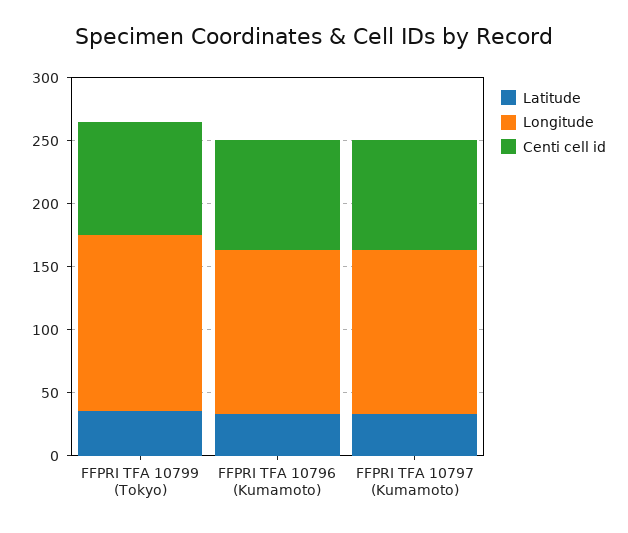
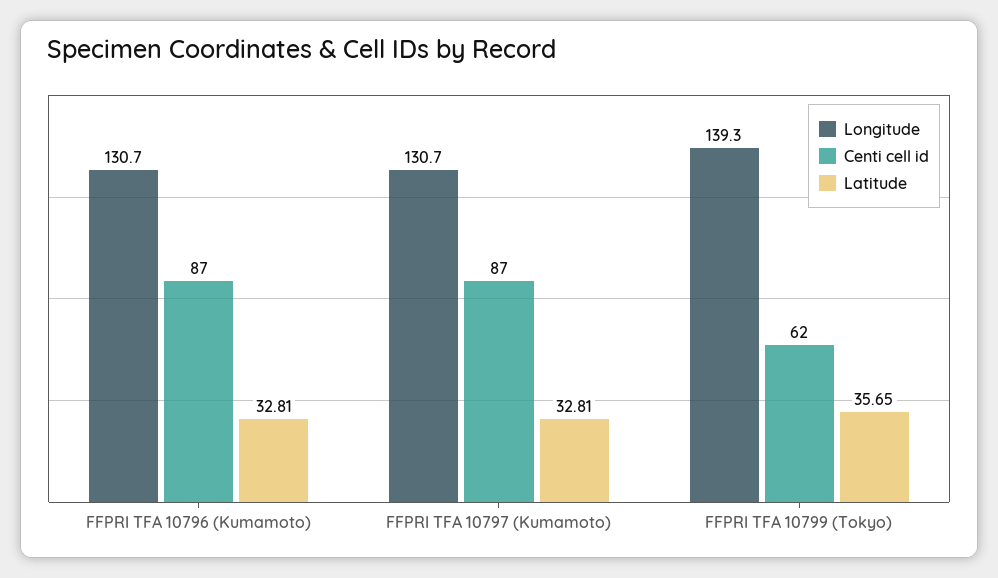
Centi cell id, FFPRI TFA 10799 (Tokyo): 90 -> 62

